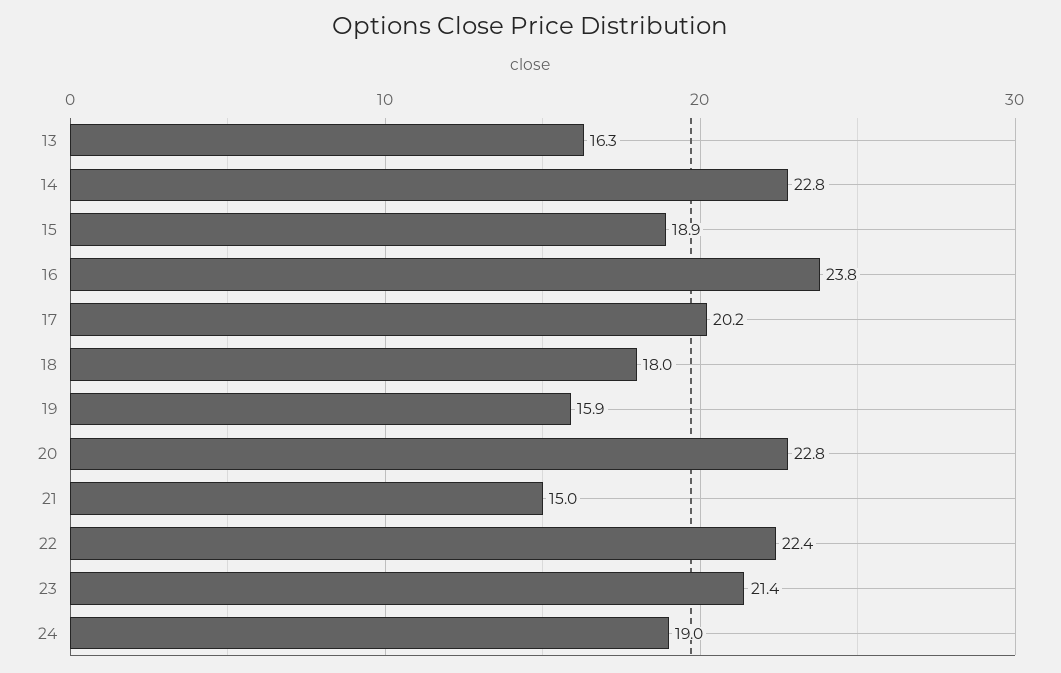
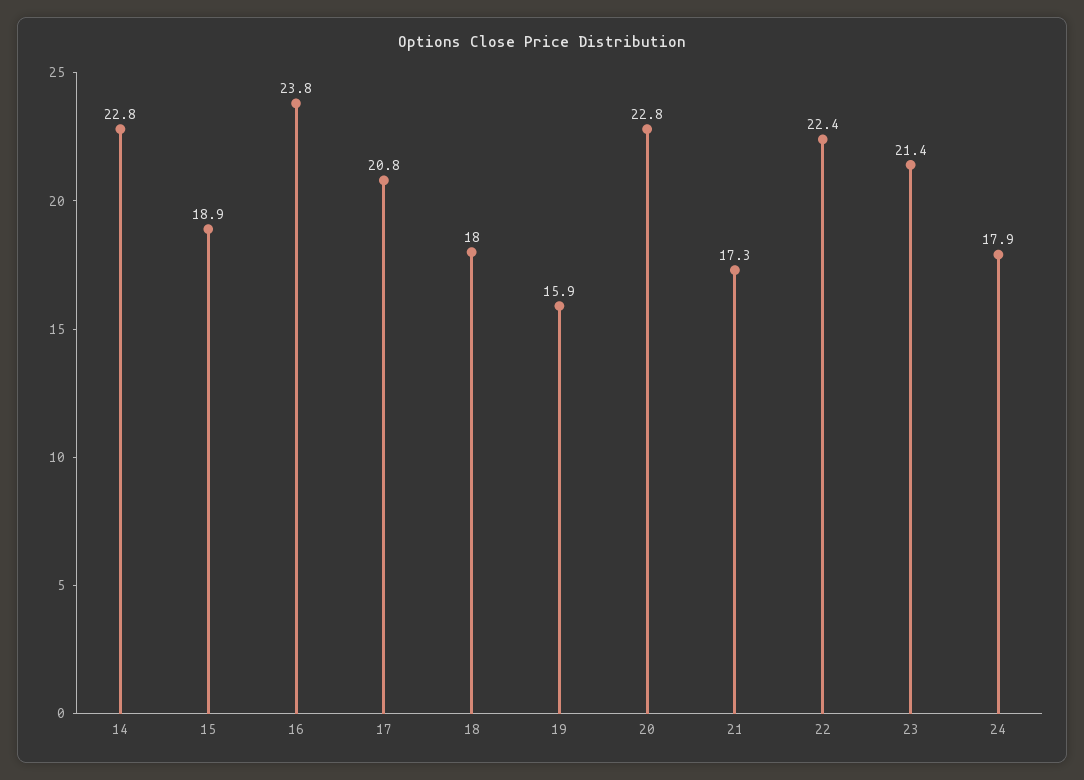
13: 16.3 -> none
17: 20.2 -> 20.8
21: 15 -> 17.3
24: 19 -> 17.9

